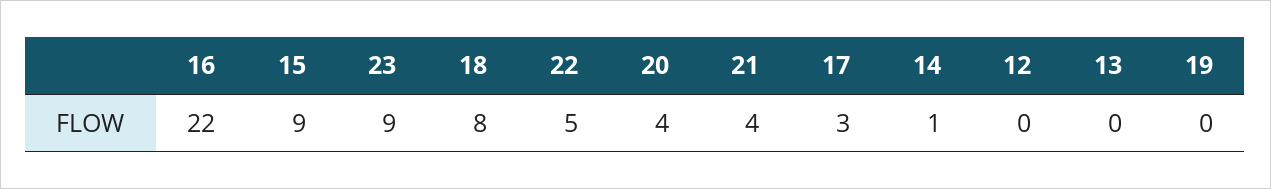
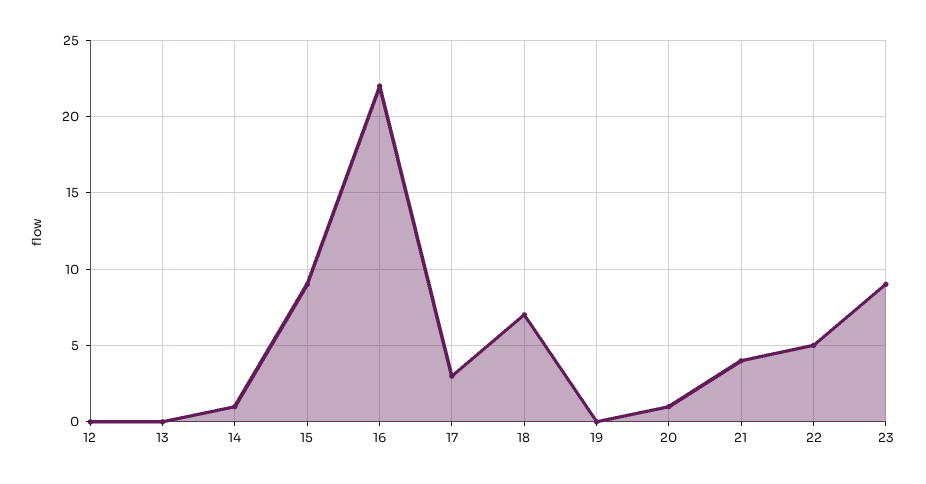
18: 8 -> 7
20: 4 -> 1

